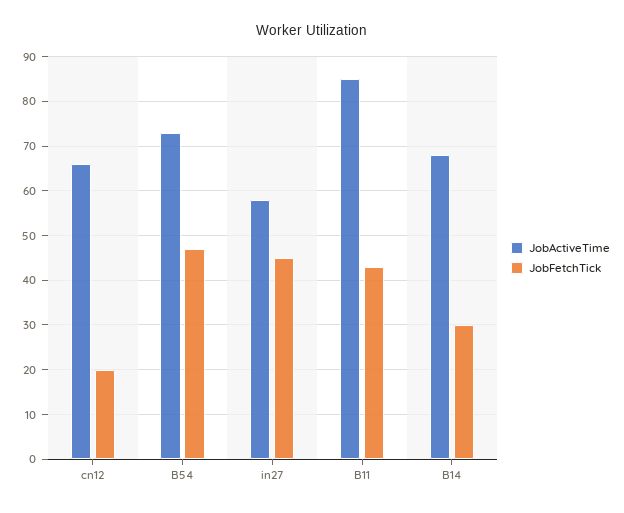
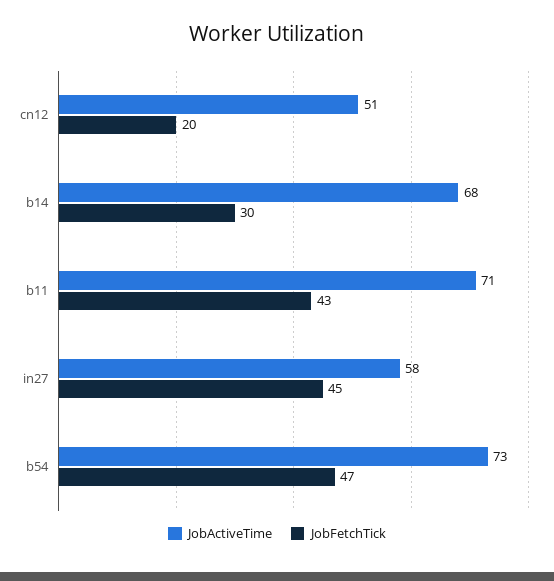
JobActiveTime, cn12: 65 -> 51
JobActiveTime, B11: 85 -> 71

